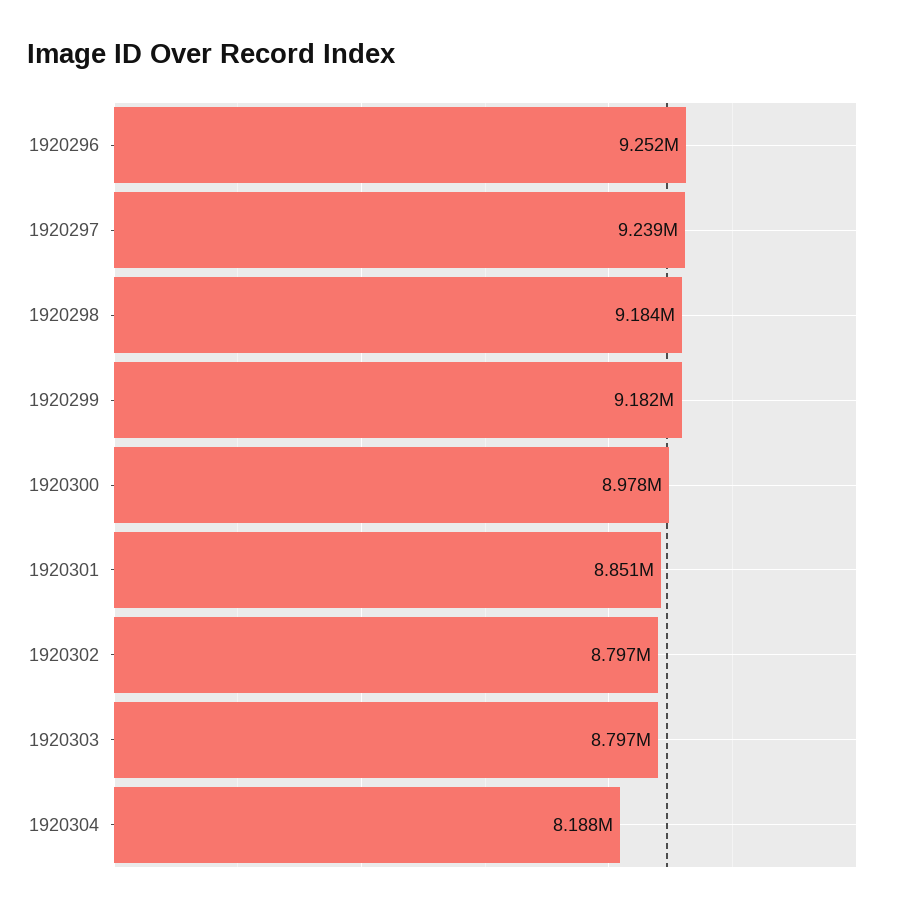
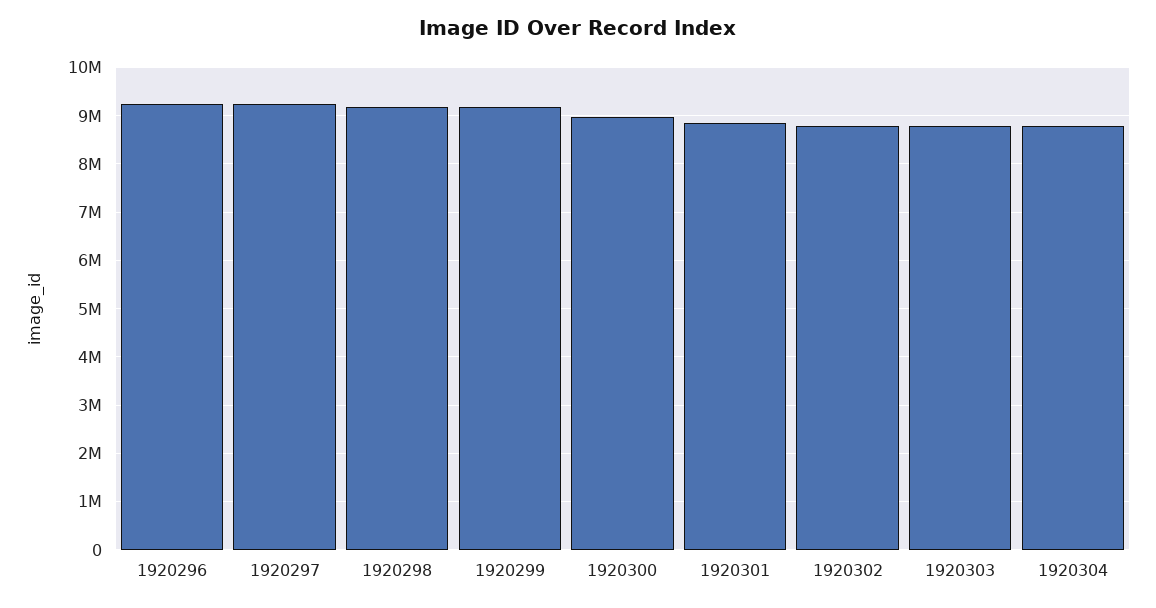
1920304: 8188000 -> 8800000

